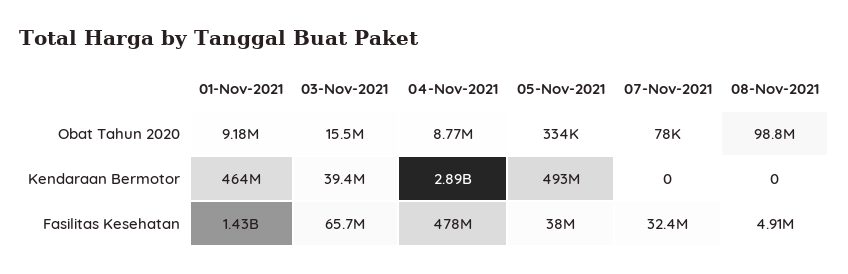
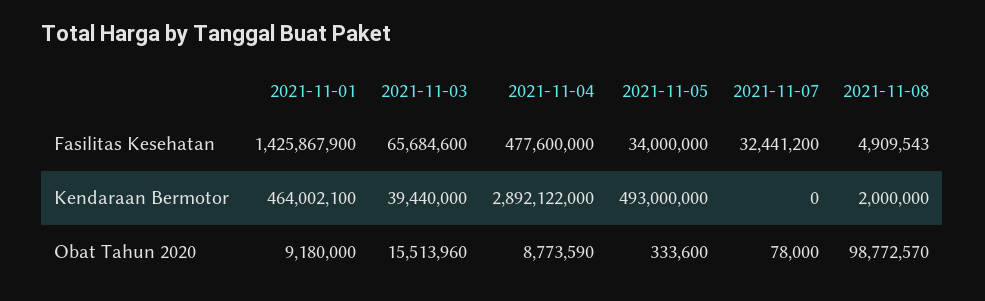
08-Nov-2021, Kendaraan Bermotor: 0 -> 2000000
05-Nov-2021, Fasilitas Kesehatan: 38000000 -> 34000000

